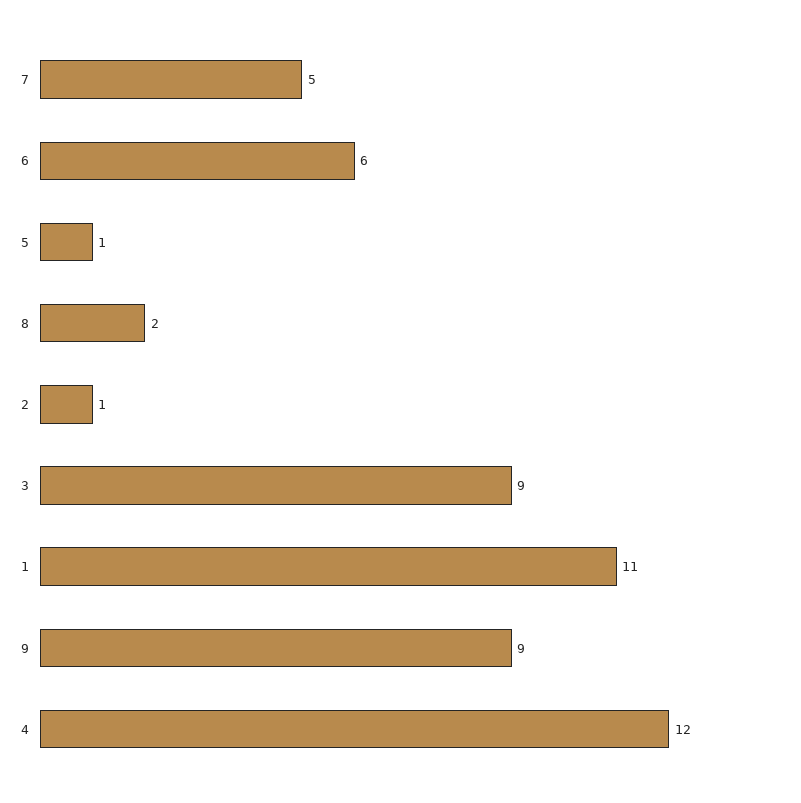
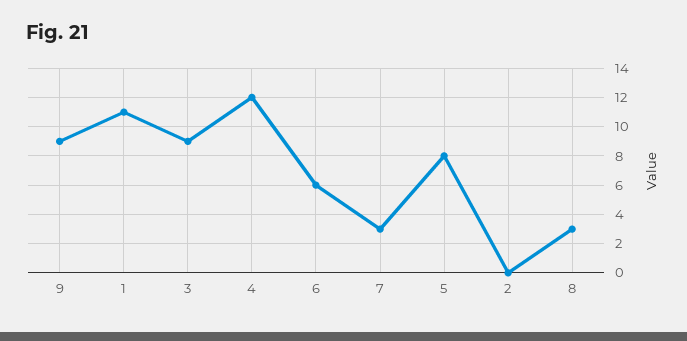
7: 5 -> 3
5: 1 -> 8
8: 2 -> 3
2: 1 -> 0

